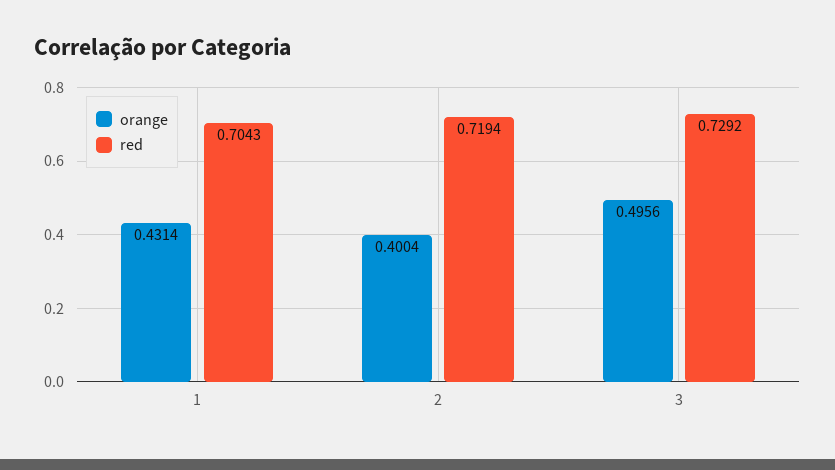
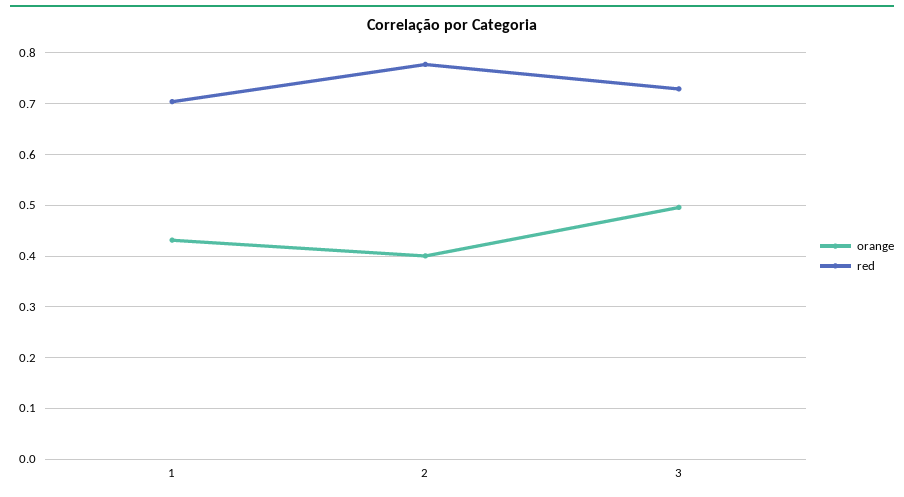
red, 2: 0.7194 -> 0.78

